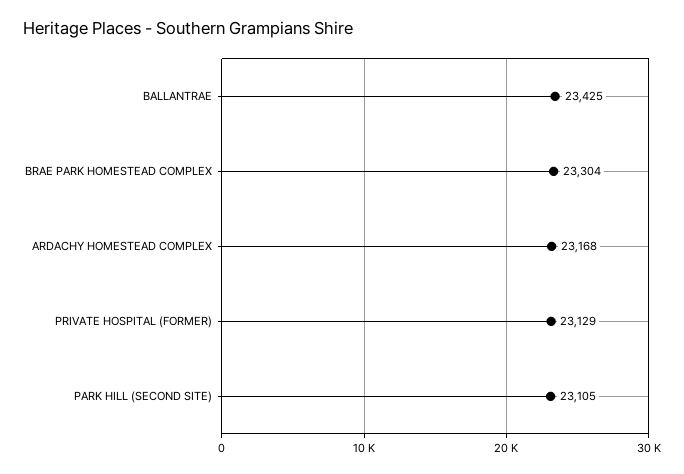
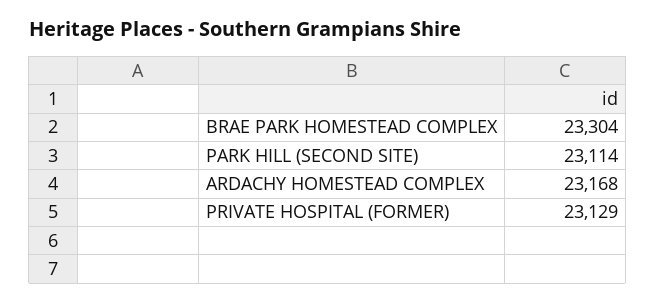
BALLANTRAE: 23425 -> none
PARK HILL (SECOND SITE): 23105 -> 23114

